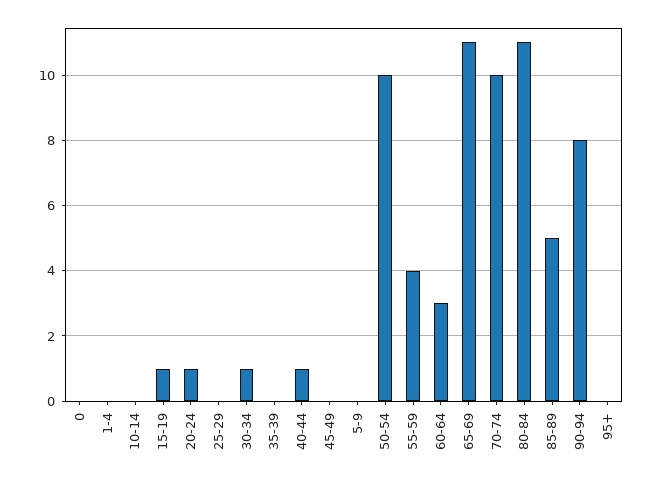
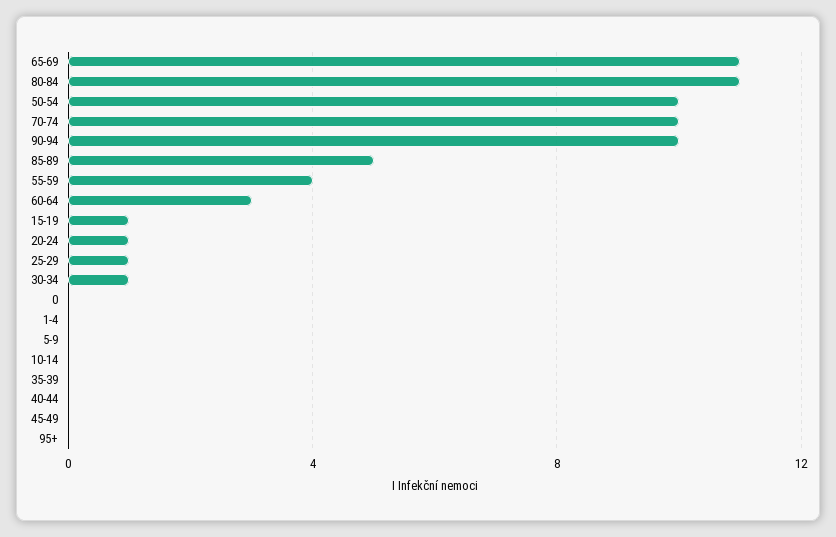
25-29: 0 -> 1
40-44: 1 -> 0
90-94: 8 -> 10

